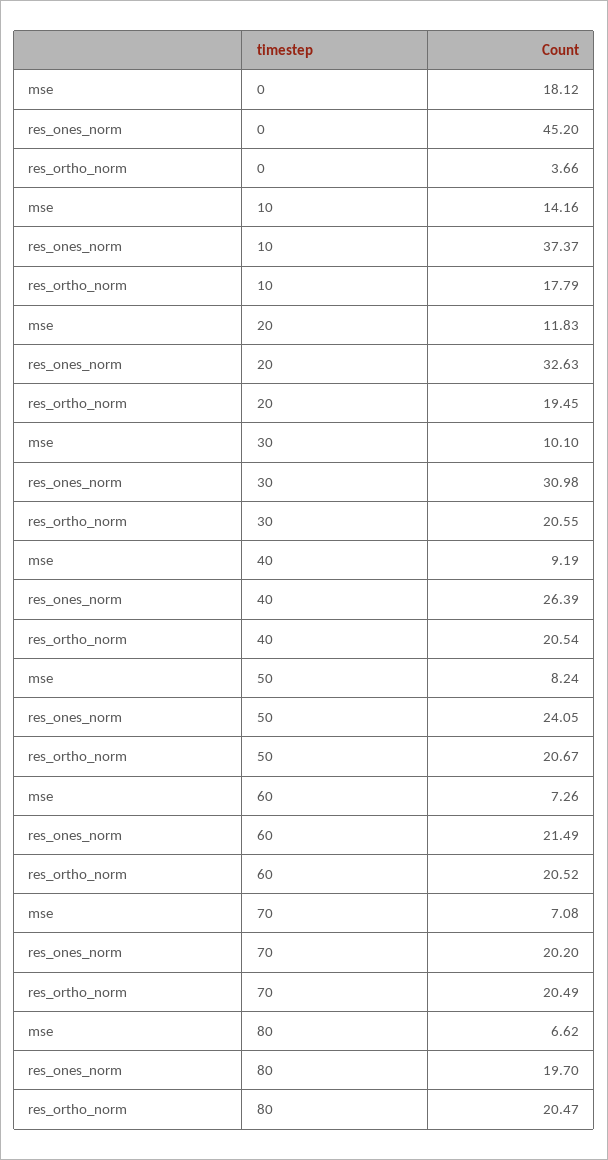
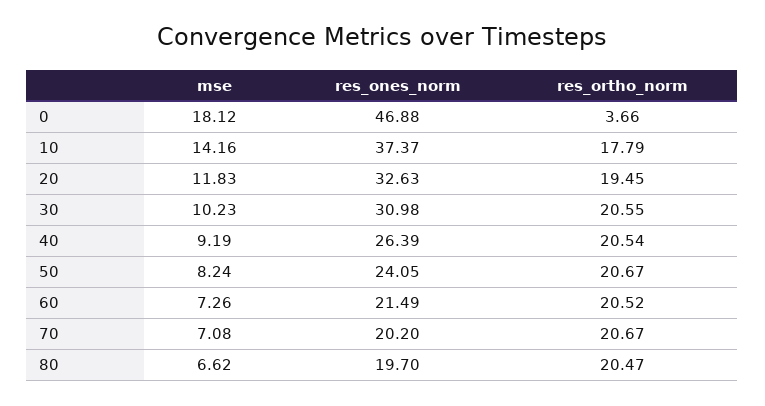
res_ones_norm, 0: 45.2 -> 46.88
mse, 30: 10.1 -> 10.23
res_ortho_norm, 70: 20.49 -> 20.67

